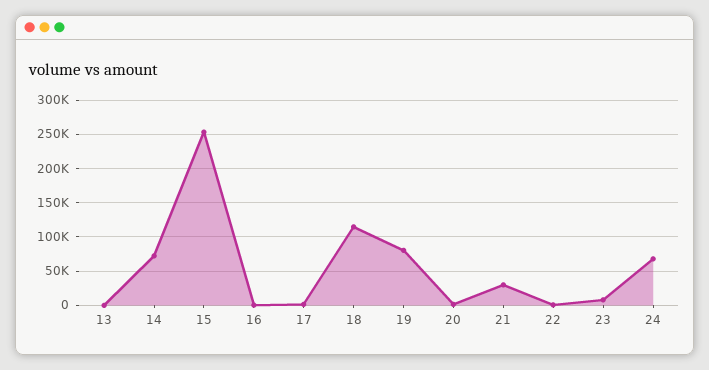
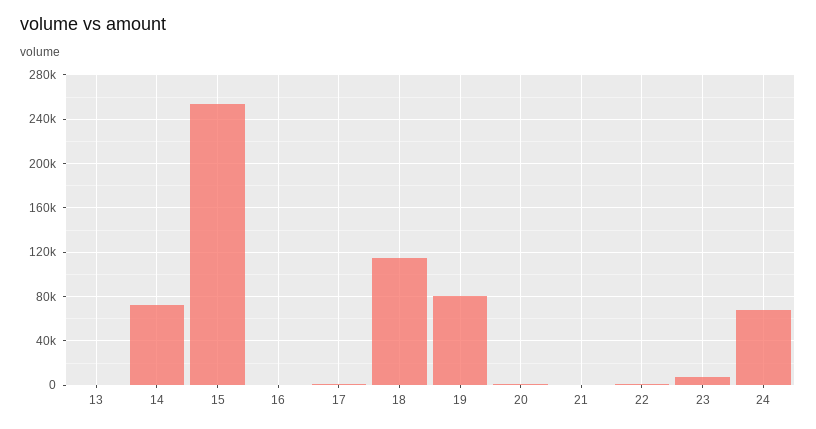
21: 30000 -> 0

